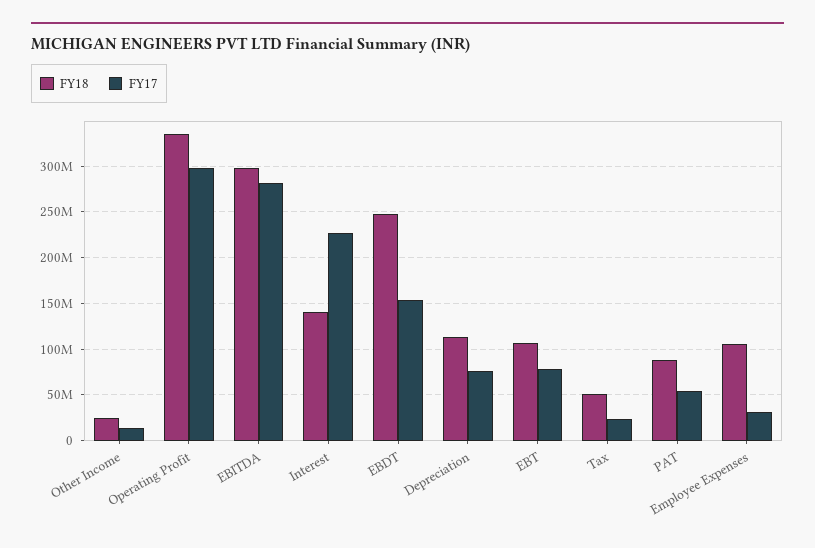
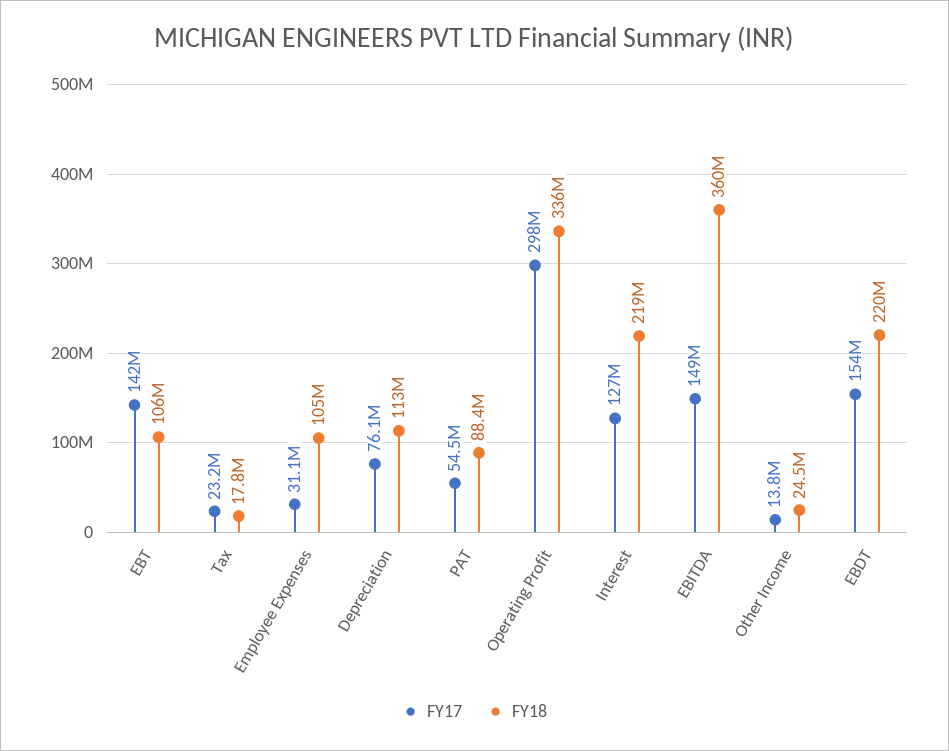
FY18, EBITDA: 300000000 -> 360000000
FY17, EBITDA: 280000000 -> 149000000
FY18, Interest: 140000000 -> 219000000
FY17, Interest: 230000000 -> 127000000
FY18, EBDT: 250000000 -> 220000000
FY17, EBT: 80000000 -> 142000000
FY18, Tax: 50000000 -> 17800000

